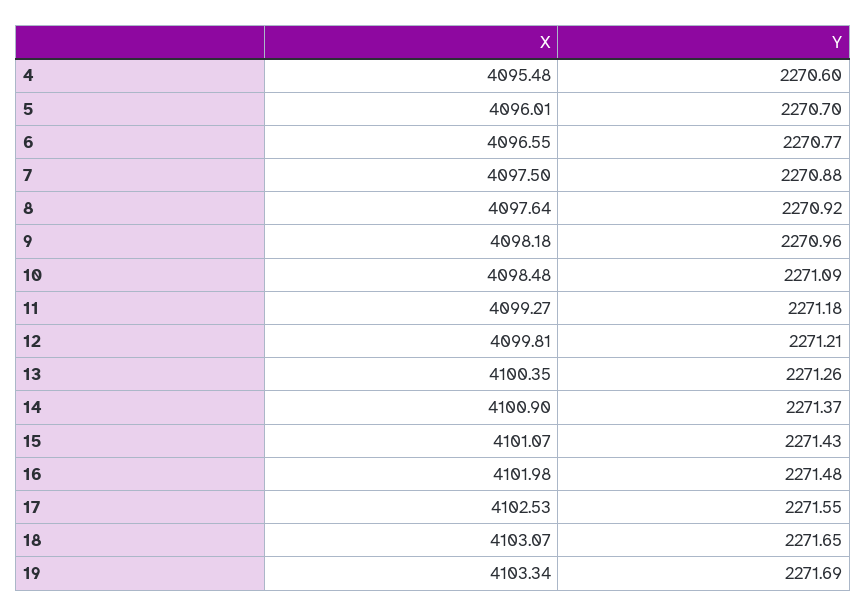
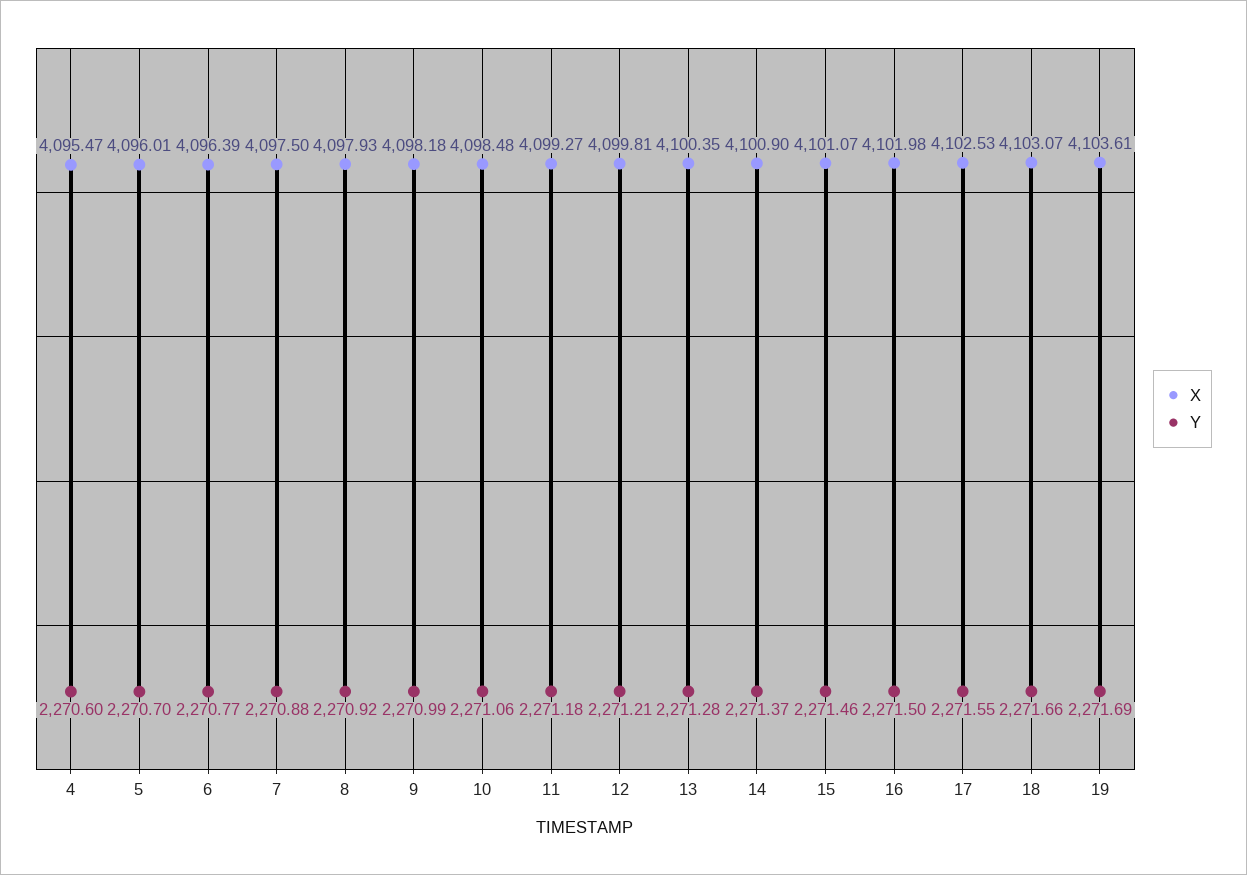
X, 4: 4095.48 -> 4095.47
X, 6: 4096.55 -> 4096.39
X, 8: 4097.64 -> 4097.93
Y, 9: 2270.96 -> 2270.99
Y, 10: 2271.09 -> 2271.06
Y, 13: 2271.26 -> 2271.28
Y, 15: 2271.43 -> 2271.46
Y, 16: 2271.48 -> 2271.5
Y, 18: 2271.65 -> 2271.66
X, 19: 4103.34 -> 4103.61

